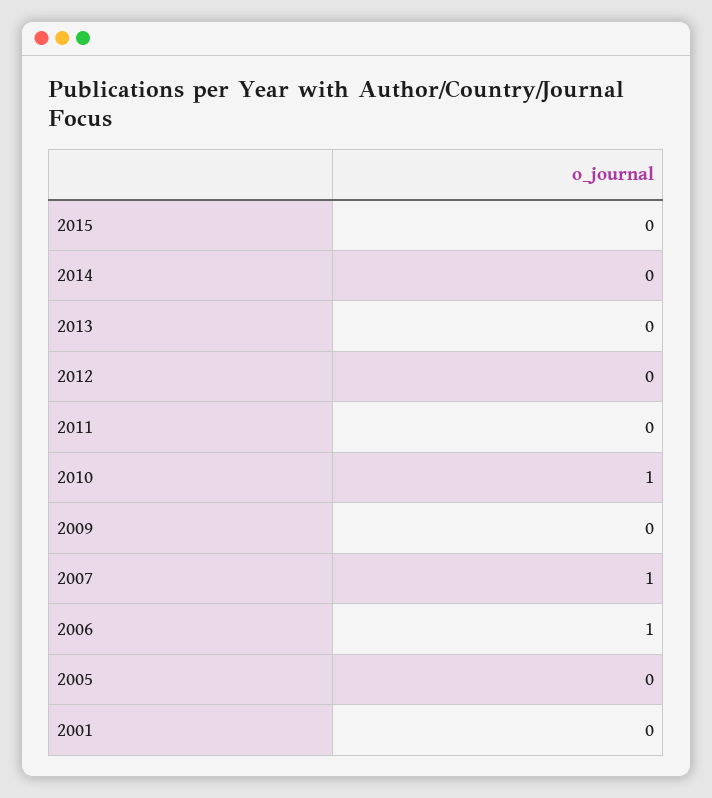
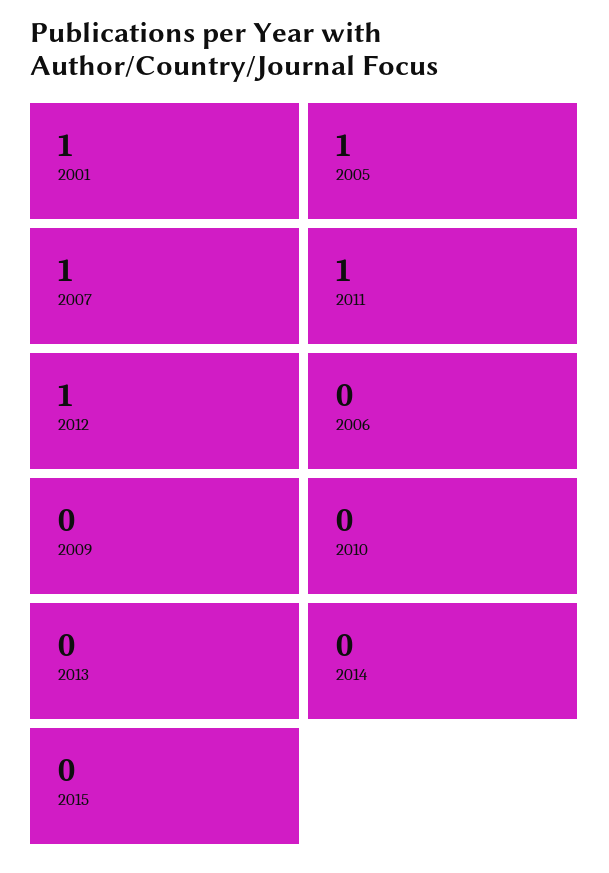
2012: 0 -> 1
2011: 0 -> 1
2010: 1 -> 0
2006: 1 -> 0
2005: 0 -> 1
2001: 0 -> 1

